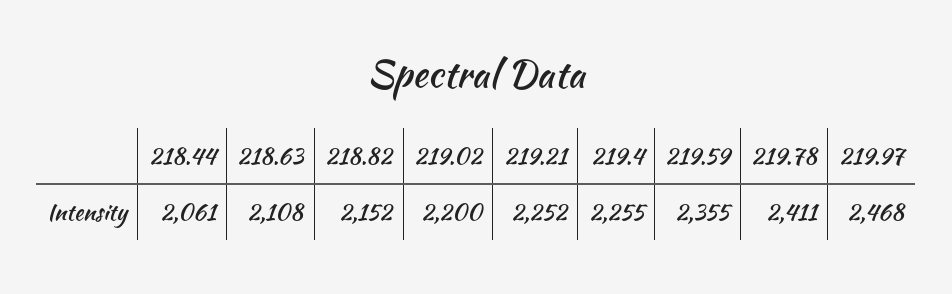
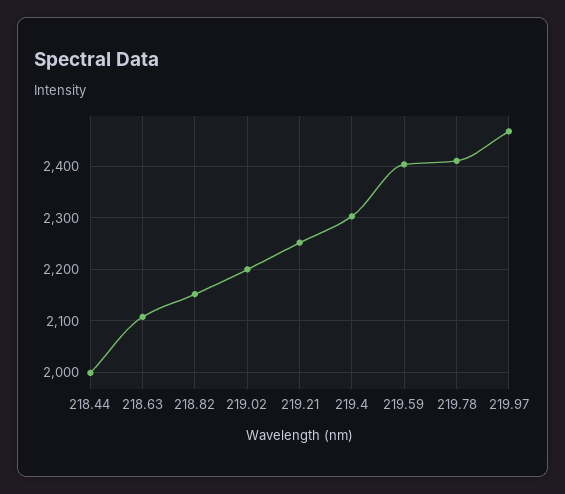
218.44: 2061 -> 2000
219.4: 2255 -> 2300
219.59: 2355 -> 2400

